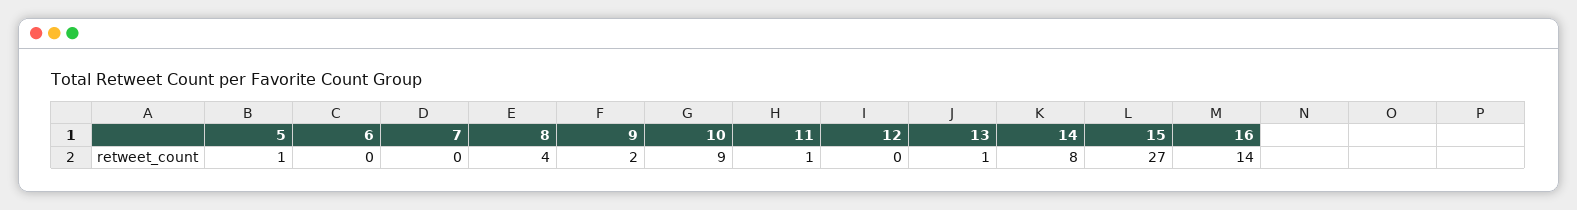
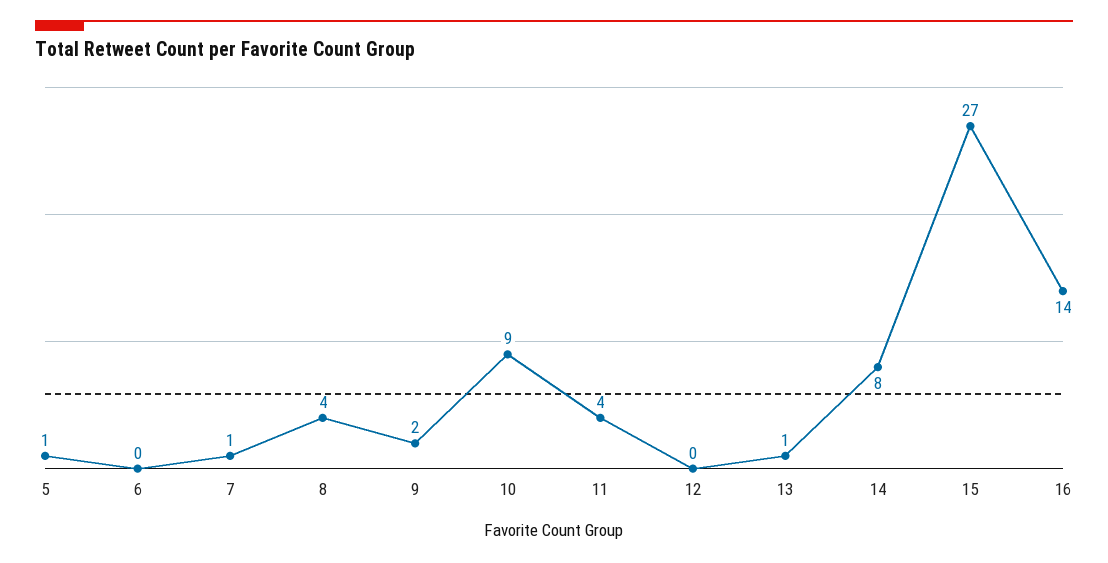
7: 0 -> 1
11: 1 -> 4

